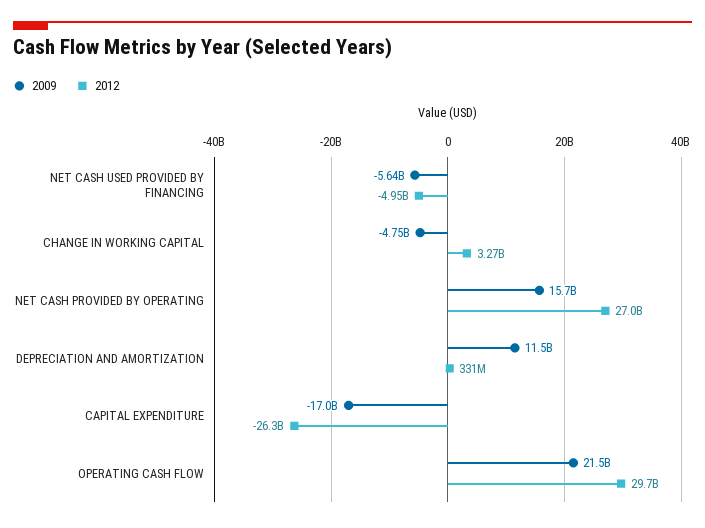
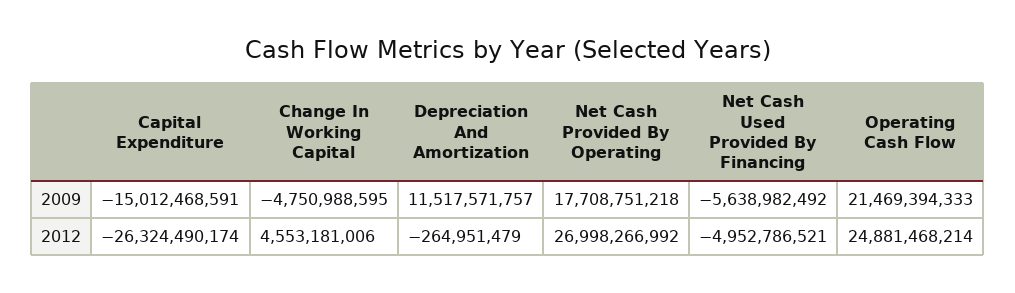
2012, CHANGE IN WORKING CAPITAL: 3270000000 -> 4553181006
2009, NET CASH PROVIDED BY OPERATING: 15700000000 -> 17708751218
2012, DEPRECIATION AND AMORTIZATION: 331000000 -> -264951479
2009, CAPITAL EXPENDITURE: -17000000000 -> -15012468591
2012, OPERATING CASH FLOW: 29700000000 -> 24881468214

